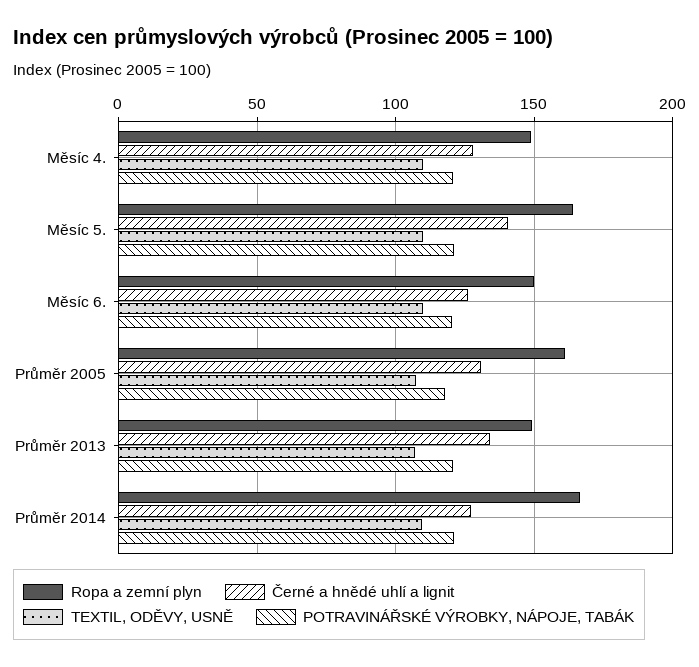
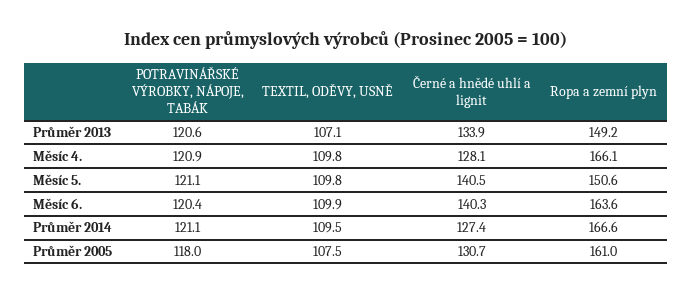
Ropa a zemní plyn, Měsíc 4.: 150 -> 166.1
Ropa a zemní plyn, Měsíc 5.: 165 -> 150.6
Ropa a zemní plyn, Měsíc 6.: 150 -> 163.6
Černé a hnědé uhlí a lignit, Měsíc 6.: 125 -> 140.3

